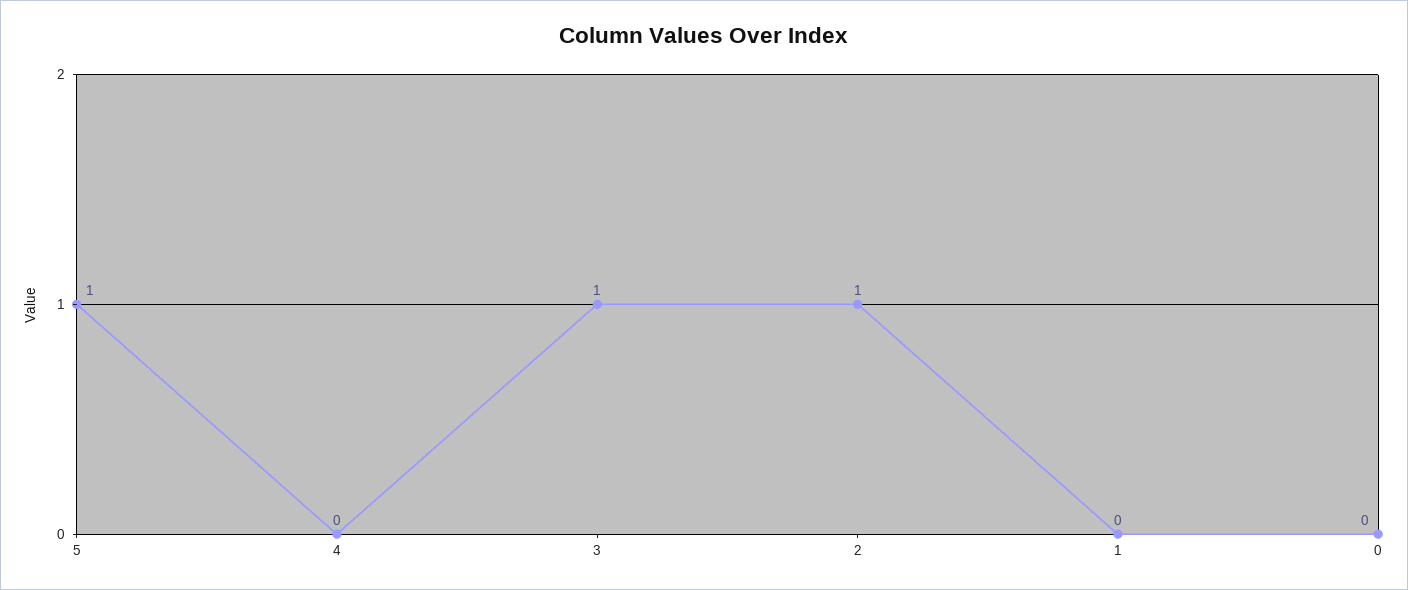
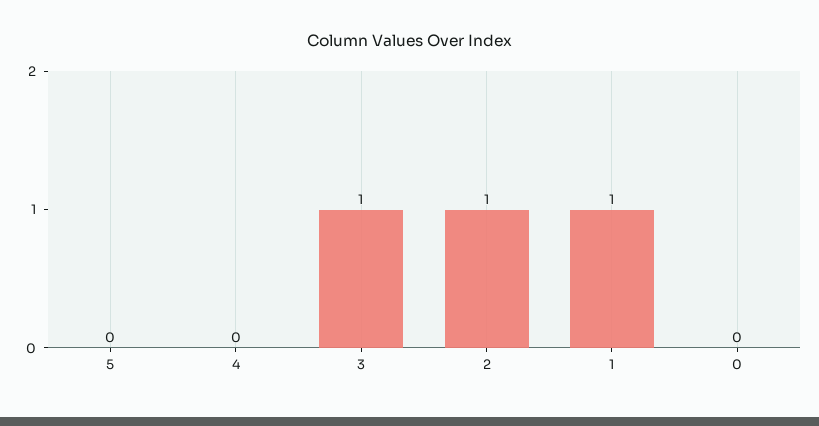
5: 1 -> 0
1: 0 -> 1

